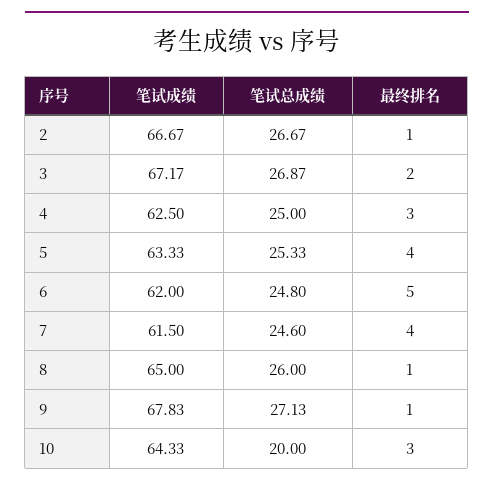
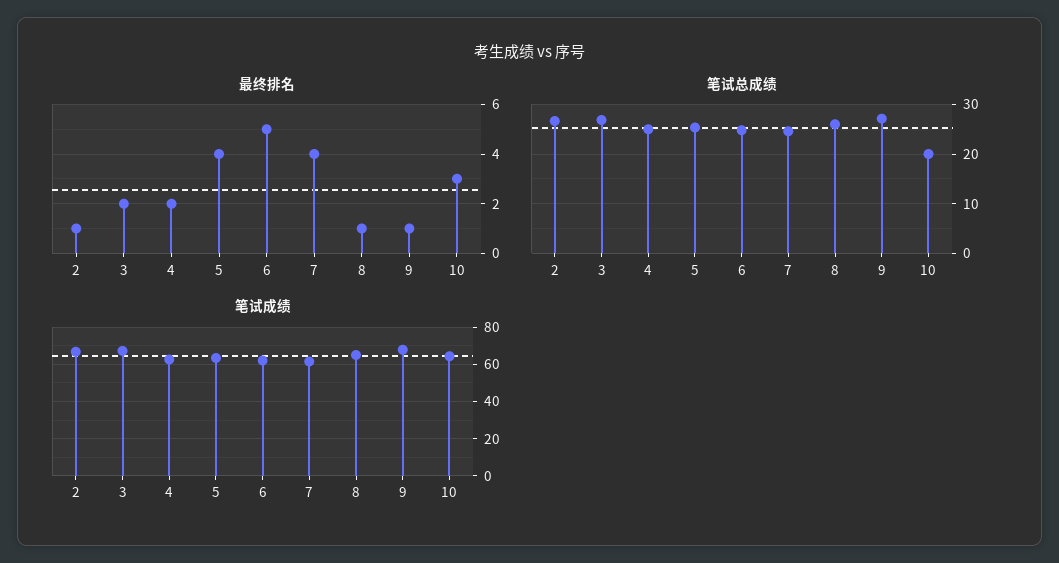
最终排名, 4: 3 -> 2

